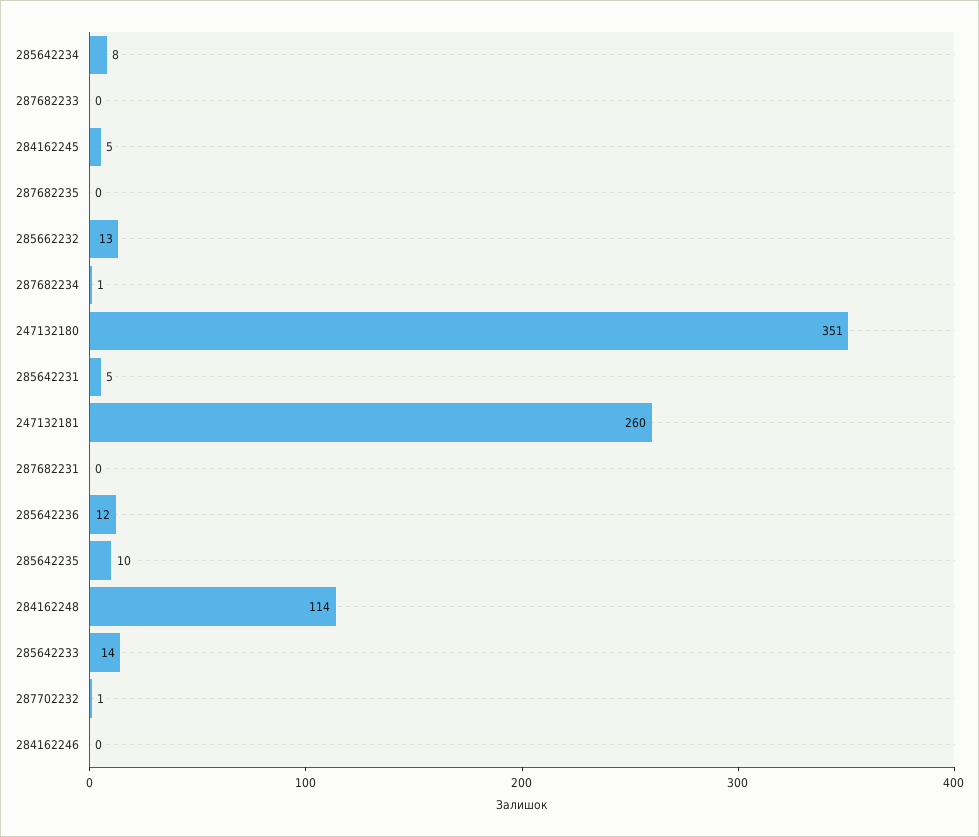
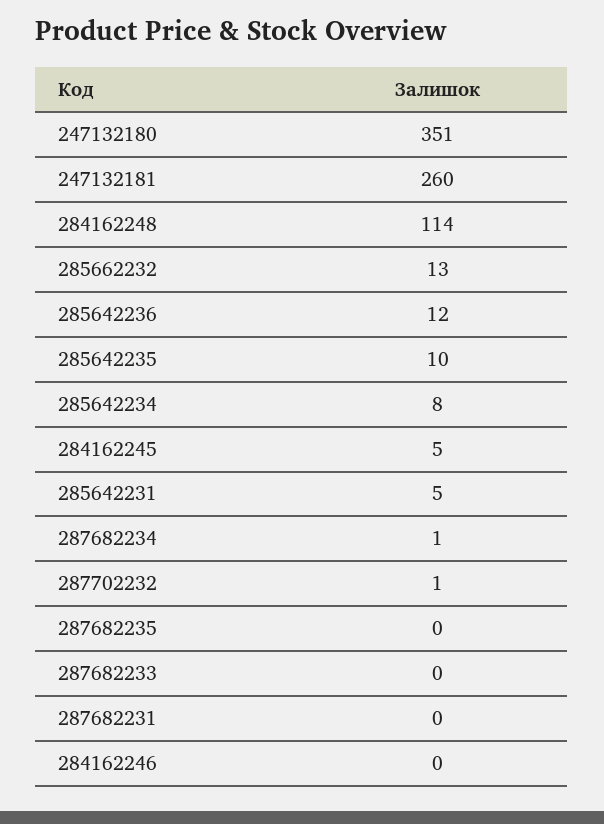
285642233: 14 -> none

